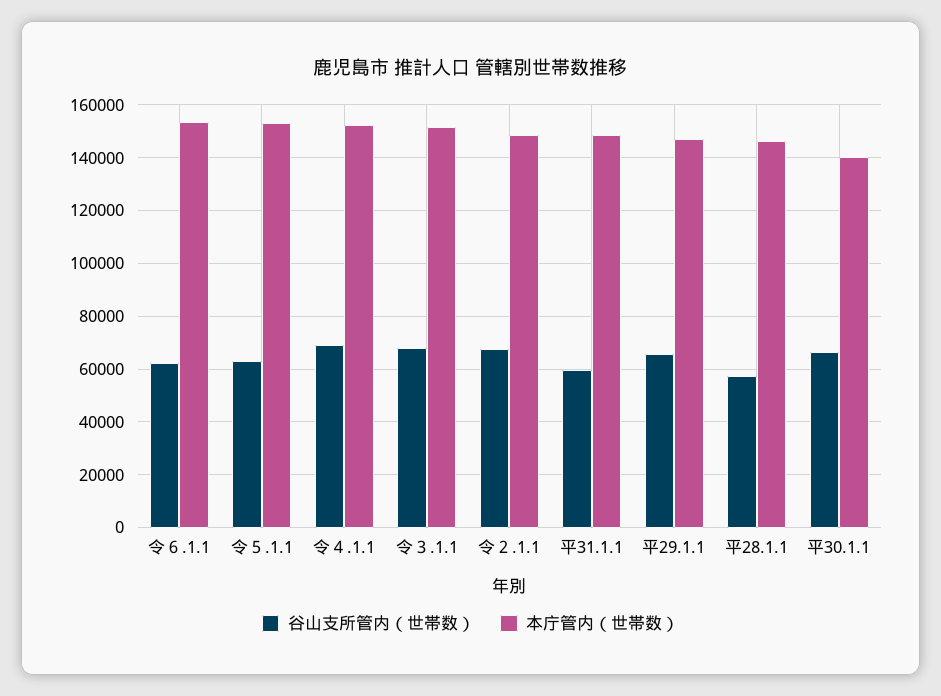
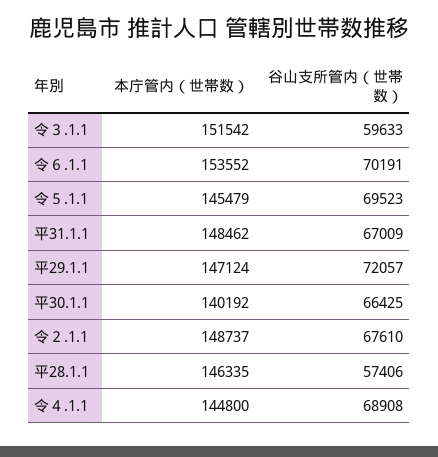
谷山支所管内（世帯数）, 令６.1.1: 62500 -> 70191
谷山支所管内（世帯数）, 令５.1.1: 62500 -> 69523
本庁管内（世帯数）, 令５.1.1: 152500 -> 145479
本庁管内（世帯数）, 令４.1.1: 152500 -> 144800
谷山支所管内（世帯数）, 令３.1.1: 67500 -> 59633
谷山支所管内（世帯数）, 平31.1.1: 60000 -> 67009
谷山支所管内（世帯数）, 平29.1.1: 65000 -> 72057

